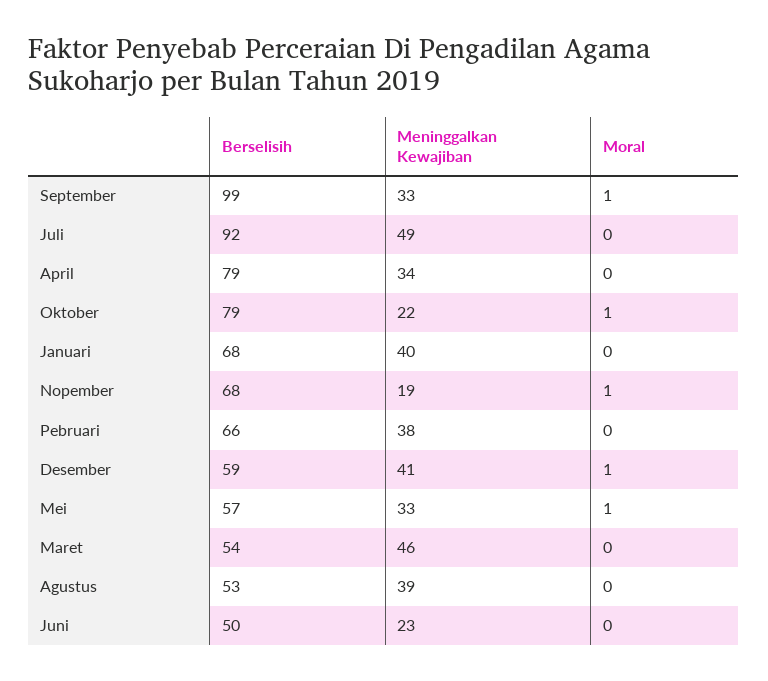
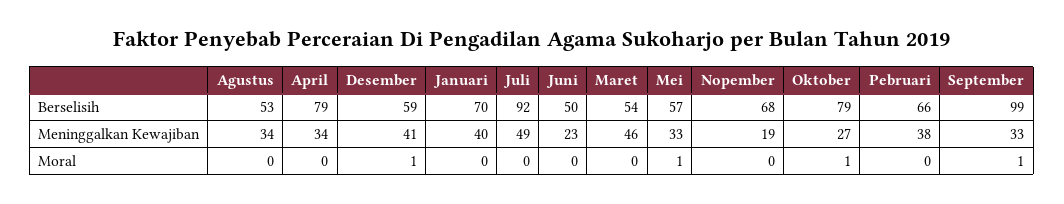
Meninggalkan Kewajiban, Oktober: 22 -> 27
Berselisih, Januari: 68 -> 70
Moral, Nopember: 1 -> 0
Meninggalkan Kewajiban, Agustus: 39 -> 34

